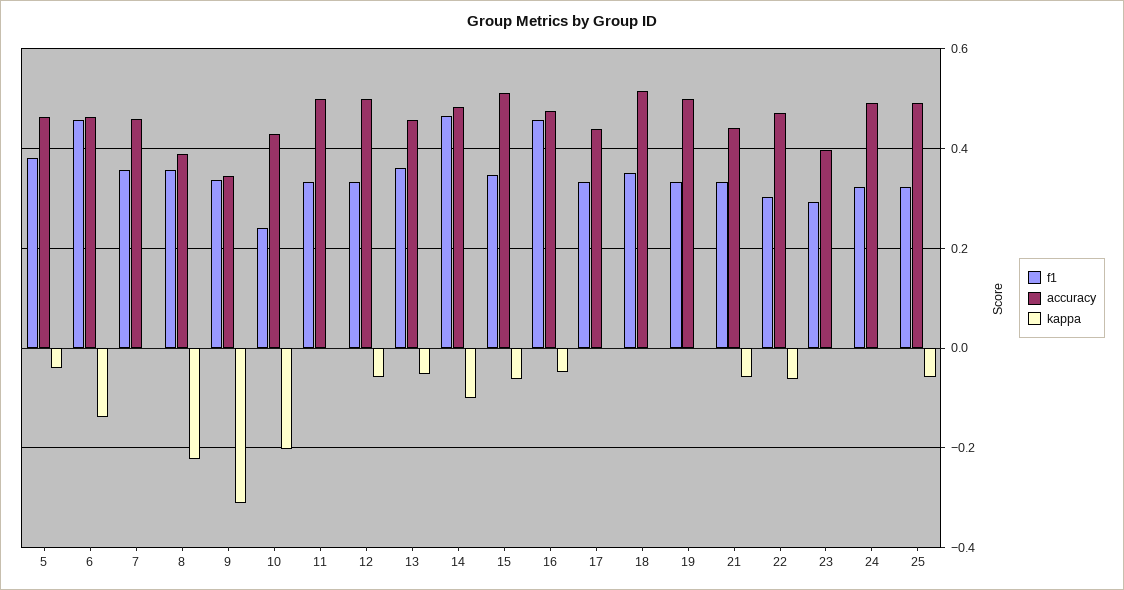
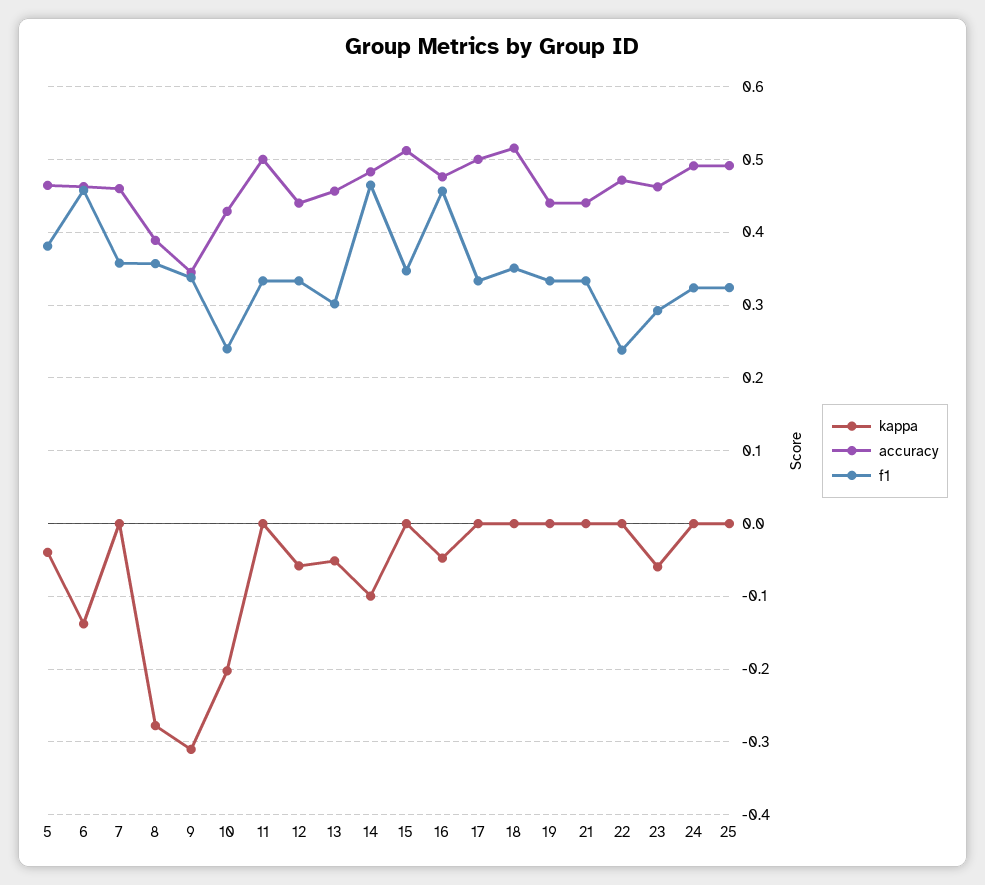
kappa, 8: -0.22 -> -0.28
accuracy, 12: 0.5 -> 0.44
f1, 13: 0.36 -> 0.3
kappa, 15: -0.06 -> 0
accuracy, 17: 0.44 -> 0.5
accuracy, 19: 0.5 -> 0.44
kappa, 21: -0.06 -> 0
f1, 22: 0.3 -> 0.24
kappa, 22: -0.06 -> 0
accuracy, 23: 0.4 -> 0.46
kappa, 23: 0 -> -0.06
kappa, 25: -0.06 -> 0

